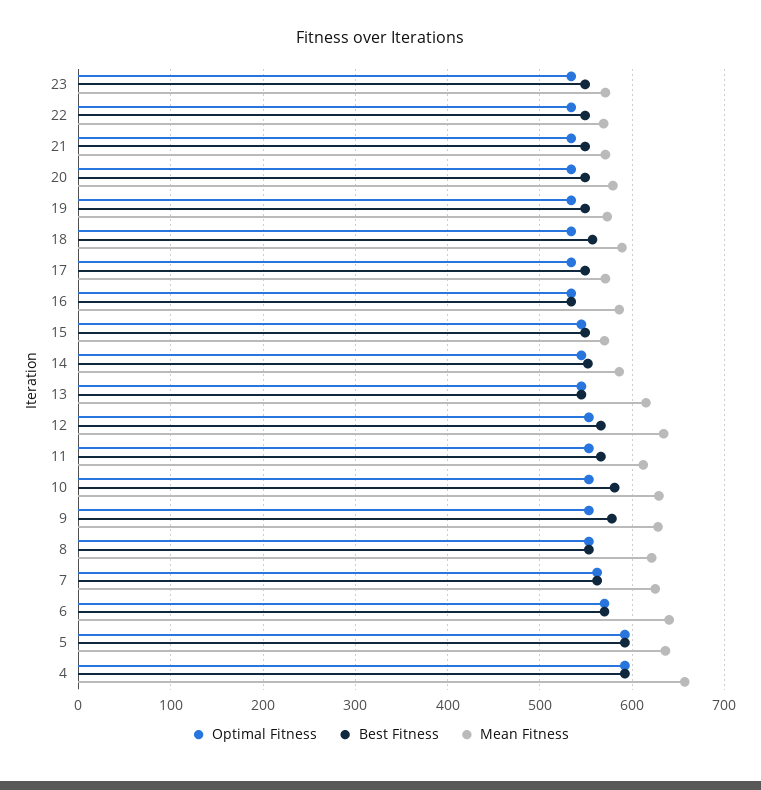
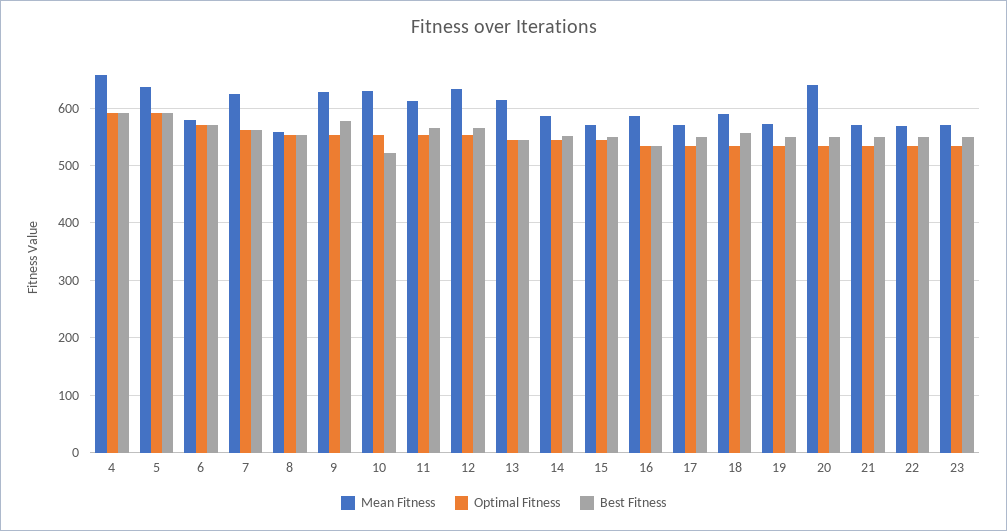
Mean Fitness, 20: 580 -> 640
Best Fitness, 10: 580 -> 520
Mean Fitness, 8: 620 -> 560
Mean Fitness, 6: 640 -> 580

